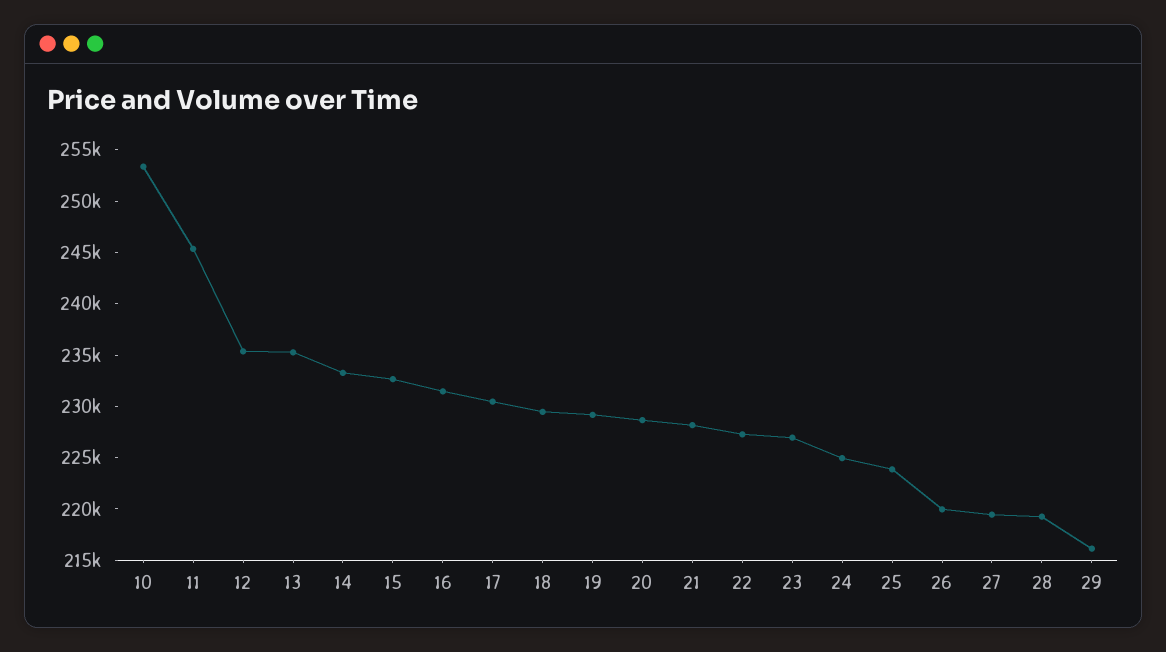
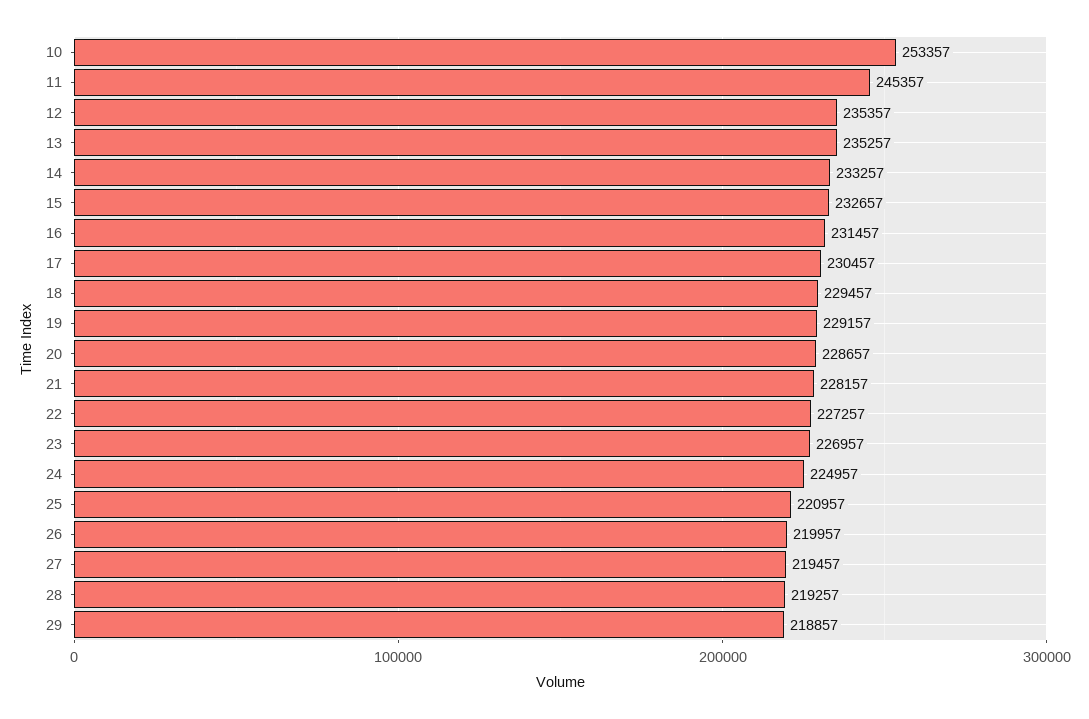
25: 224000 -> 220957
29: 216000 -> 218857

